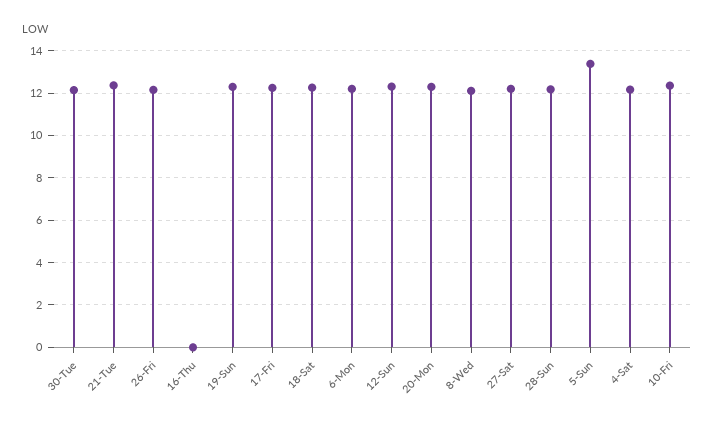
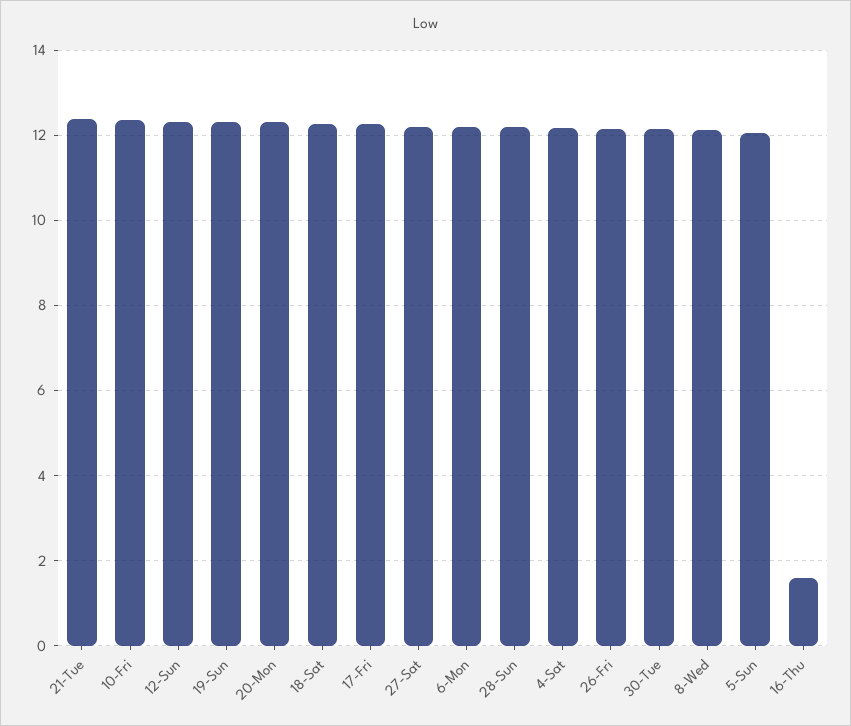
16-Thu: 0 -> 1.6
5-Sun: 13.5 -> 12

